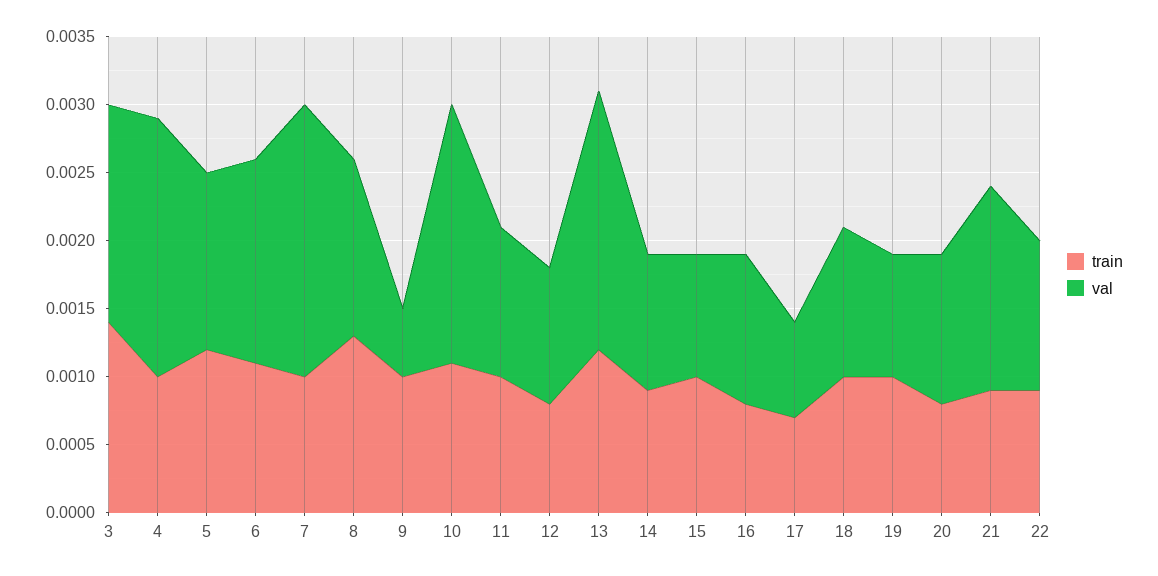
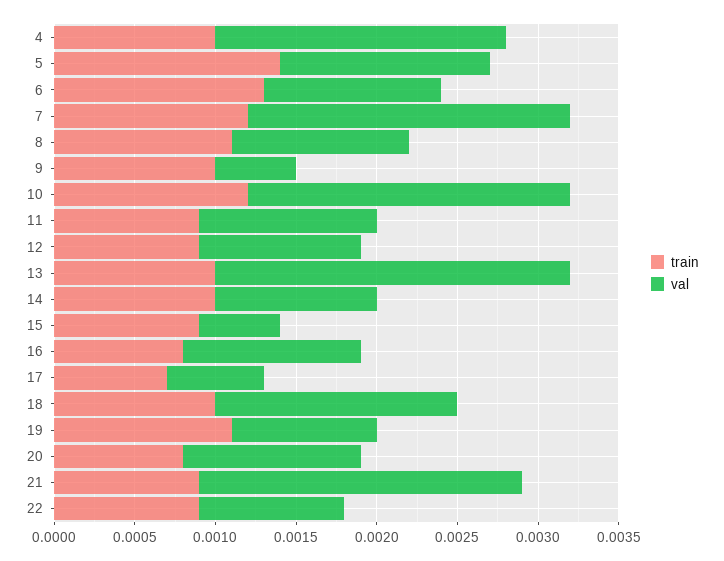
train, 3: 0.0014 -> none
val, 3: 0.0016 -> none
val, 4: 0.0019 -> 0.0018
train, 5: 0.0012 -> 0.0014
train, 6: 0.0011 -> 0.0013
val, 6: 0.0015 -> 0.0011
train, 7: 0.001 -> 0.0012
train, 8: 0.0013 -> 0.0011
val, 8: 0.0013 -> 0.0011
train, 10: 0.0011 -> 0.0012
val, 10: 0.0019 -> 0.002
train, 11: 0.001 -> 0.0009
train, 12: 0.0008 -> 0.0009
train, 13: 0.0012 -> 0.001
val, 13: 0.0019 -> 0.0022
train, 14: 0.0009 -> 0.001
train, 15: 0.001 -> 0.0009
val, 15: 0.0009 -> 0.0005
val, 17: 0.0007 -> 0.0006
val, 18: 0.0011 -> 0.0015
train, 19: 0.001 -> 0.0011
val, 21: 0.0015 -> 0.002
val, 22: 0.0011 -> 0.0009

